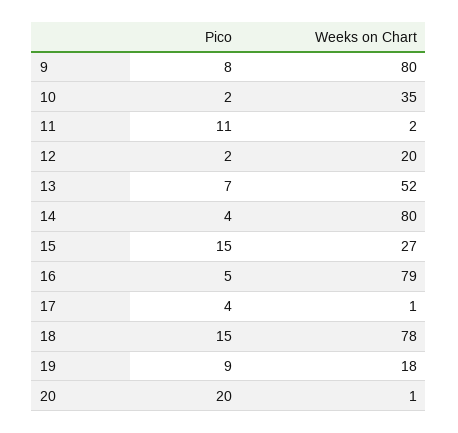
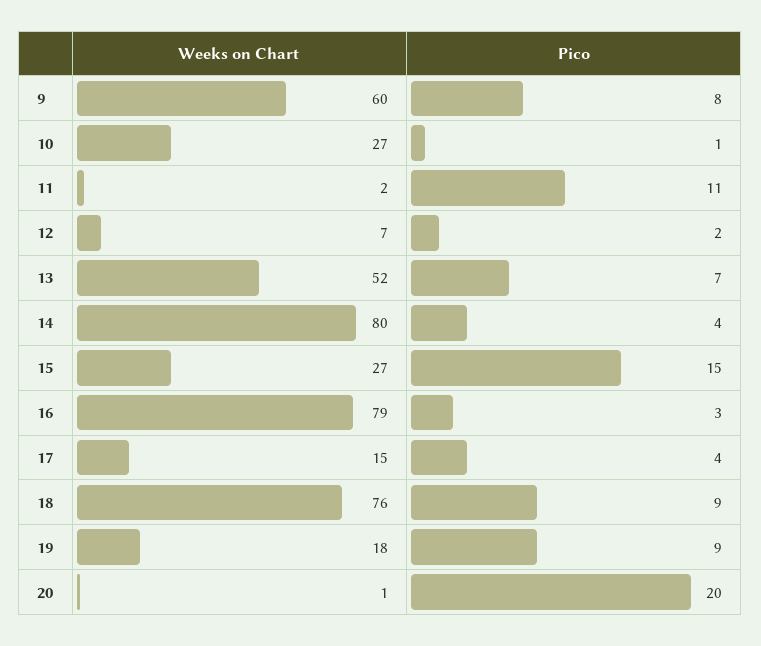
Weeks on Chart, 9: 80 -> 60
Pico, 10: 2 -> 1
Weeks on Chart, 10: 35 -> 27
Weeks on Chart, 12: 20 -> 7
Pico, 16: 5 -> 3
Weeks on Chart, 17: 1 -> 15
Pico, 18: 15 -> 9
Weeks on Chart, 18: 78 -> 76

